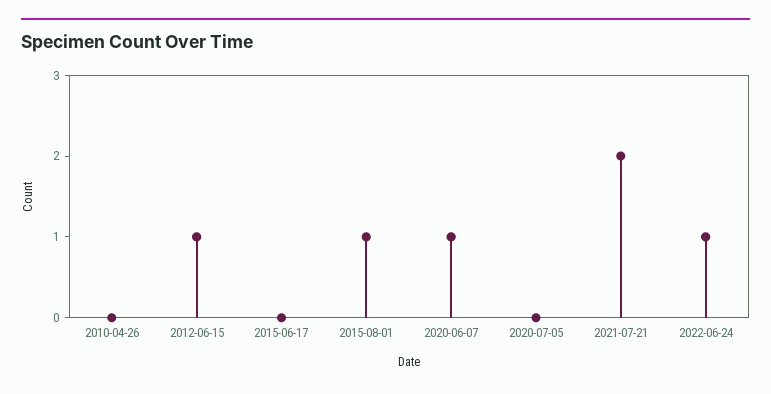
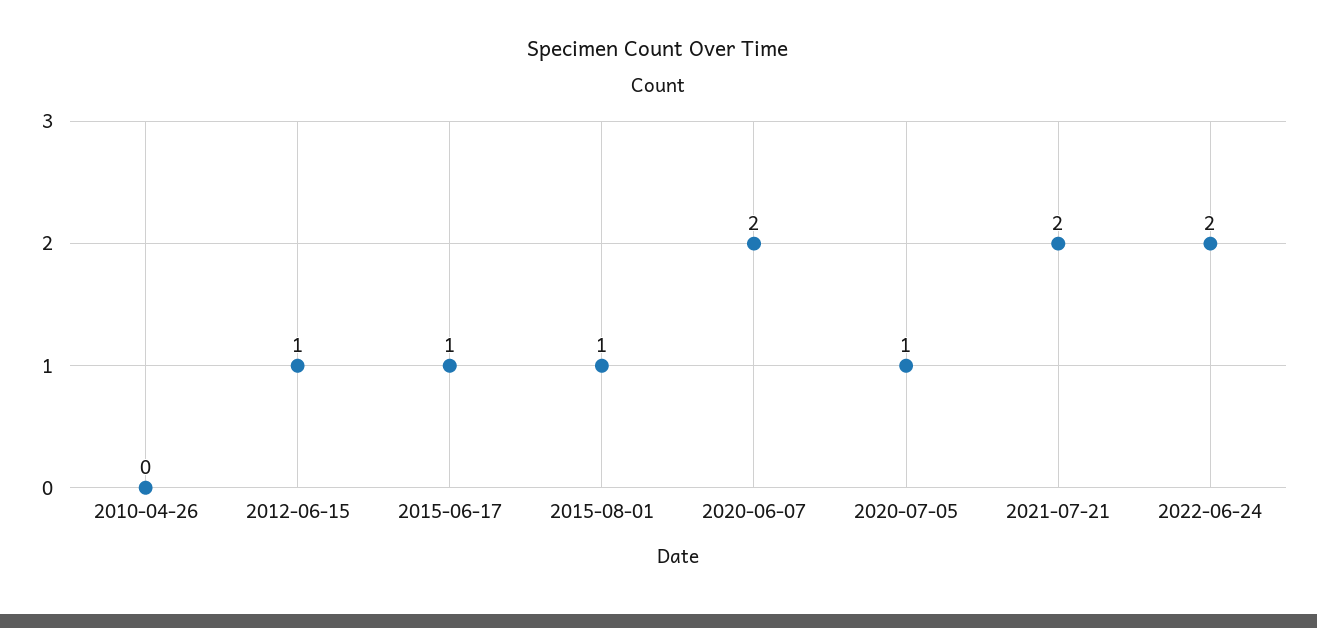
2015-06-17: 0 -> 1
2020-06-07: 1 -> 2
2020-07-05: 0 -> 1
2022-06-24: 1 -> 2

